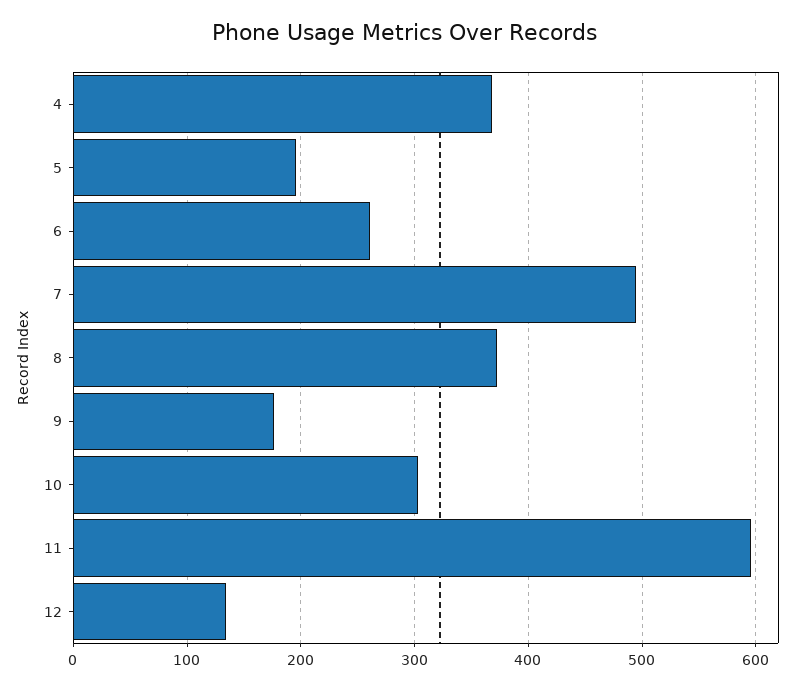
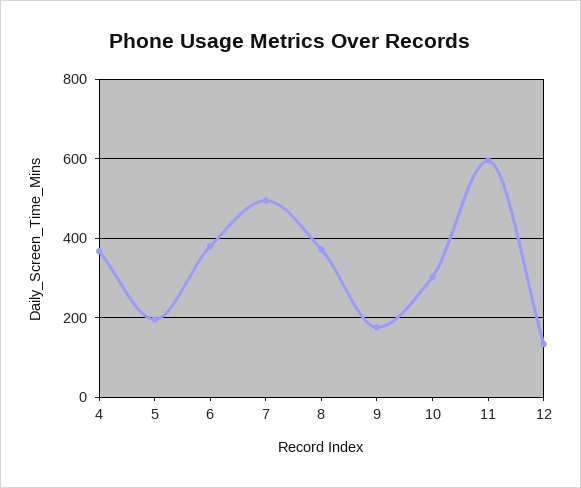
6: 260 -> 380

